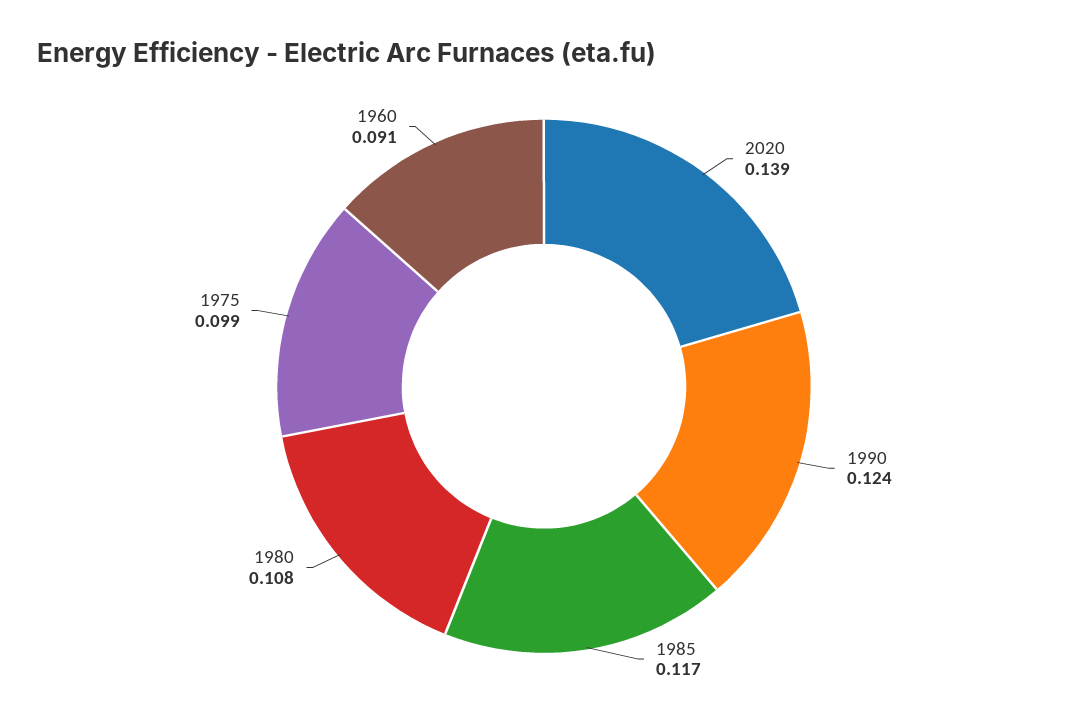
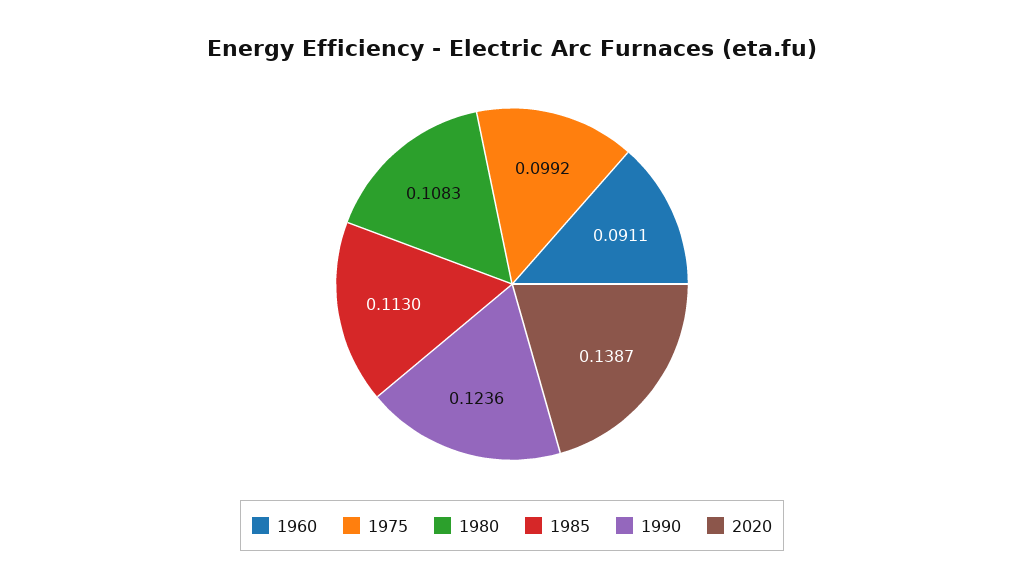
1985: 0.117 -> 0.113

